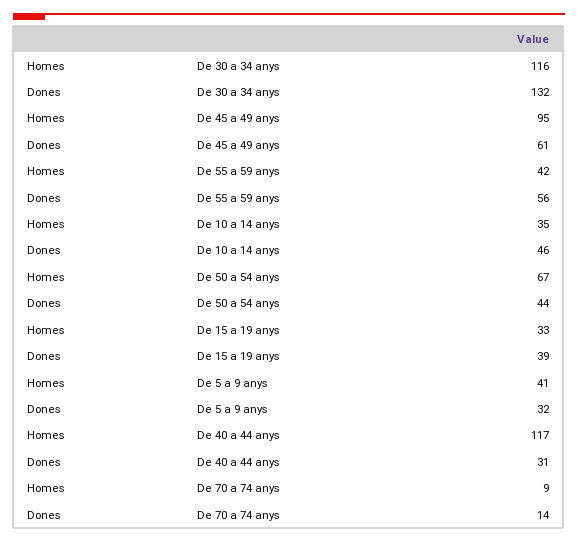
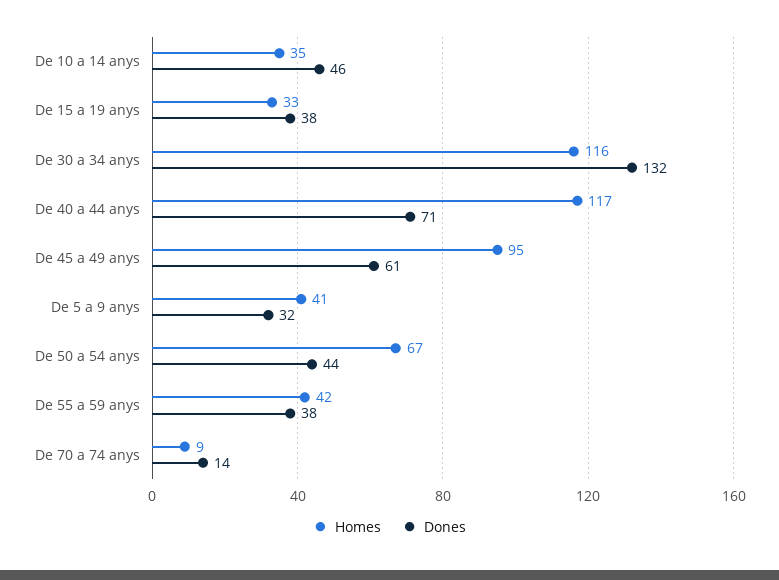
Dones, De 55 a 59 anys: 56 -> 38
Dones, De 15 a 19 anys: 39 -> 38
Dones, De 40 a 44 anys: 31 -> 71

